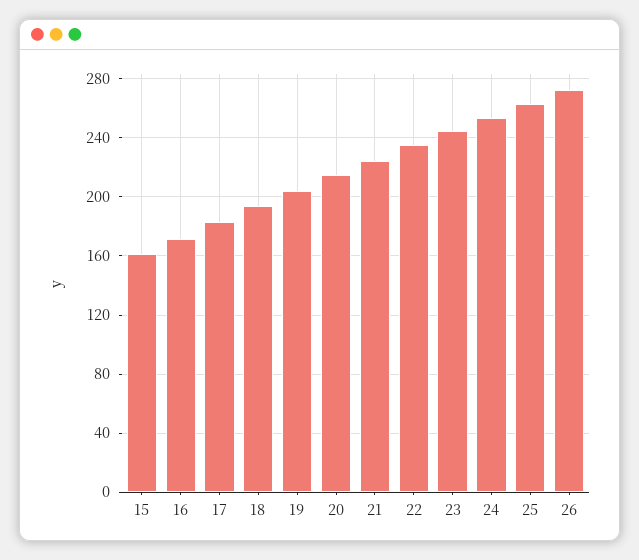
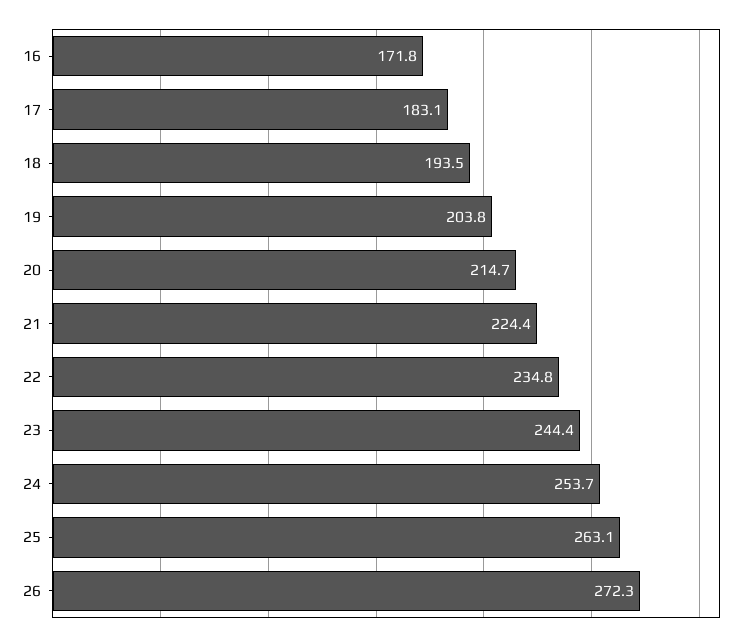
15: 160 -> none

